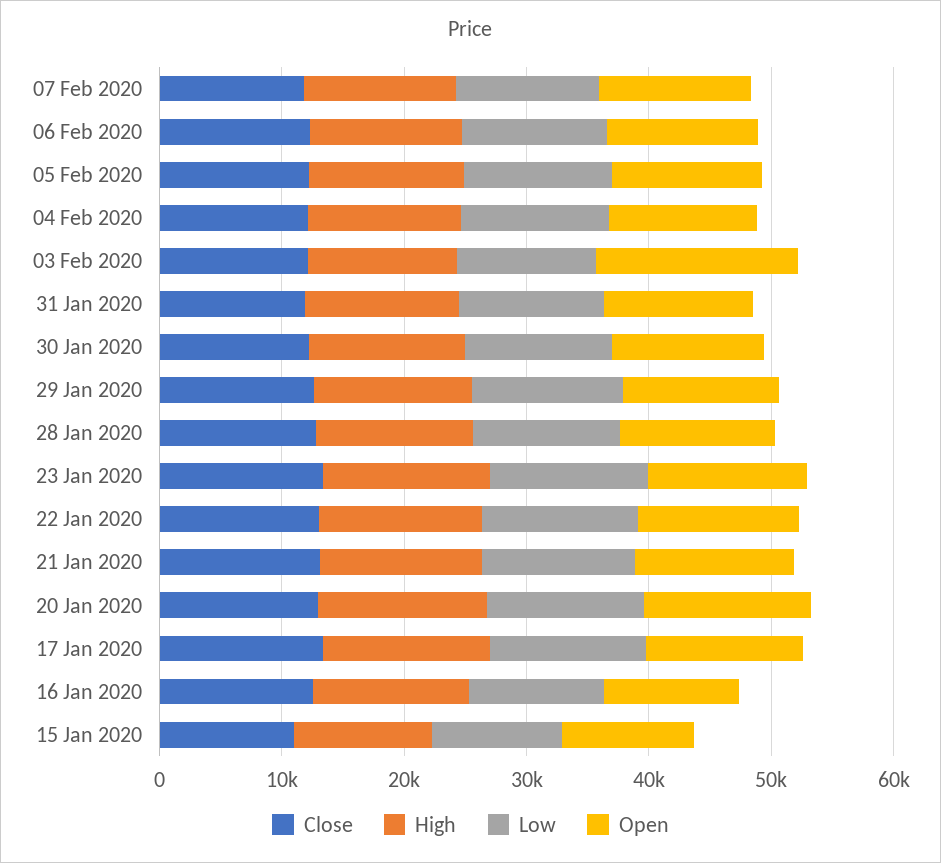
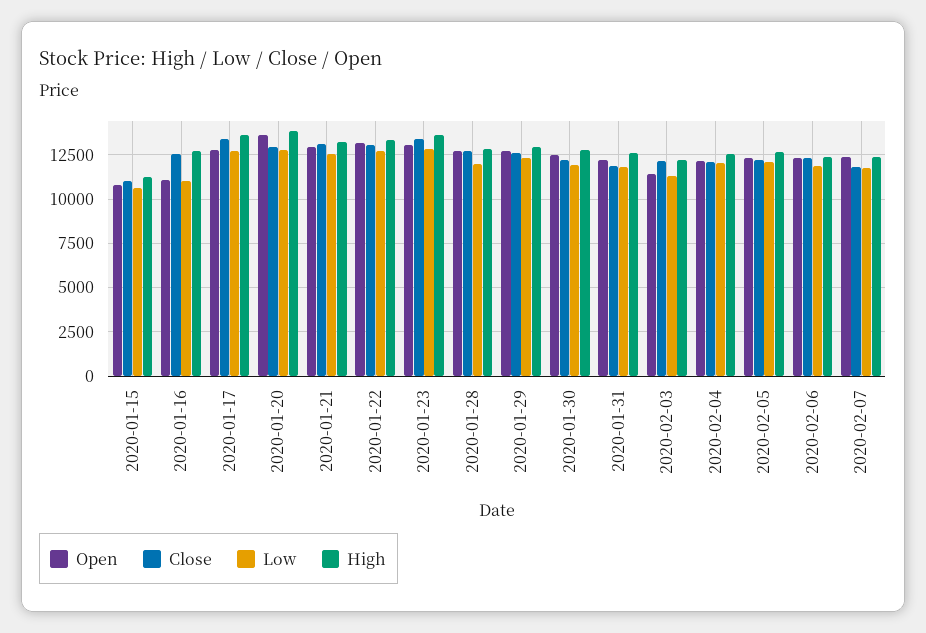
Open, 03 Feb 2020: 16000 -> 11500

